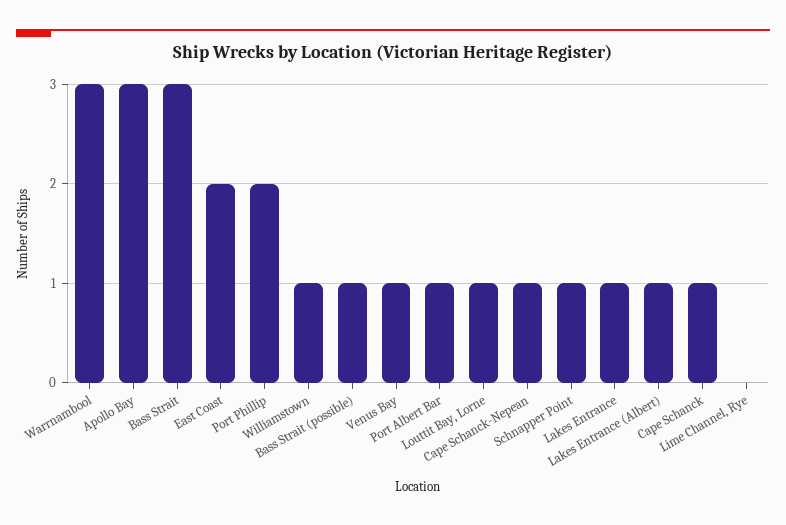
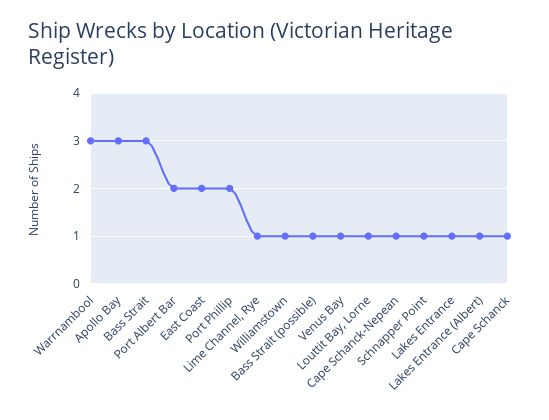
Port Albert Bar: 1 -> 2
Lime Channel, Rye: 0 -> 1

